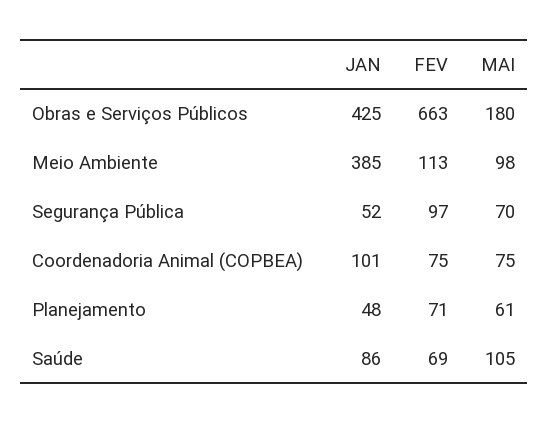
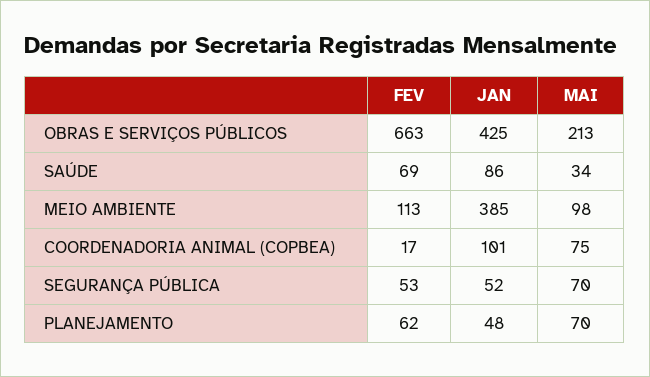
MAI, Obras e Serviços Públicos: 180 -> 213
FEV, Segurança Pública: 97 -> 53
FEV, Coordenadoria Animal (COPBEA): 75 -> 17
FEV, Planejamento: 71 -> 62
MAI, Planejamento: 61 -> 70
MAI, Saúde: 105 -> 34

